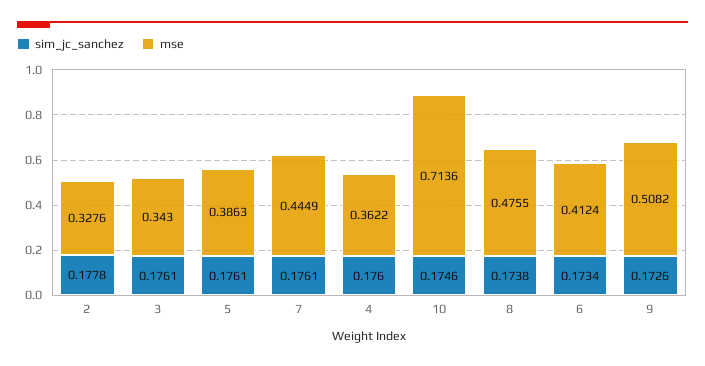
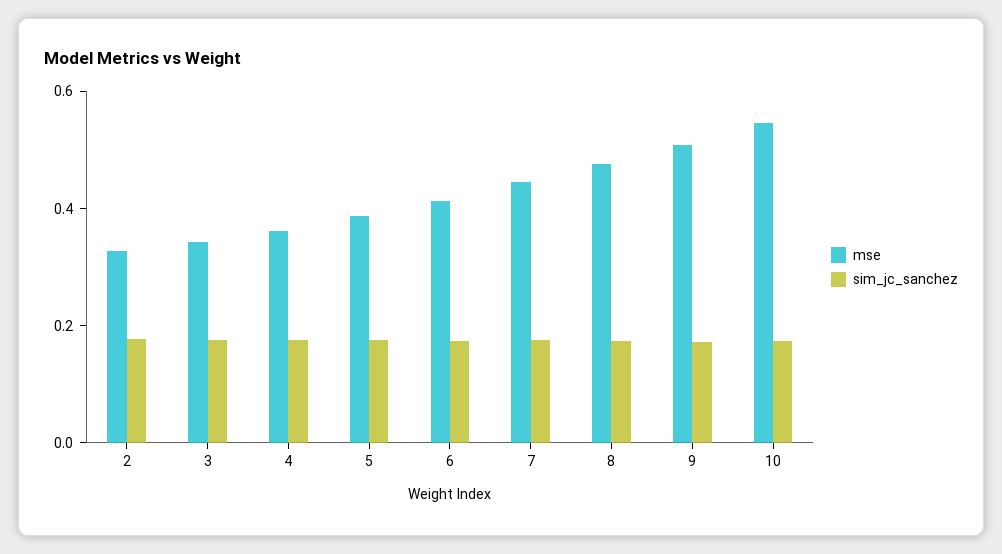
mse, 10: 0.7136 -> 0.55

